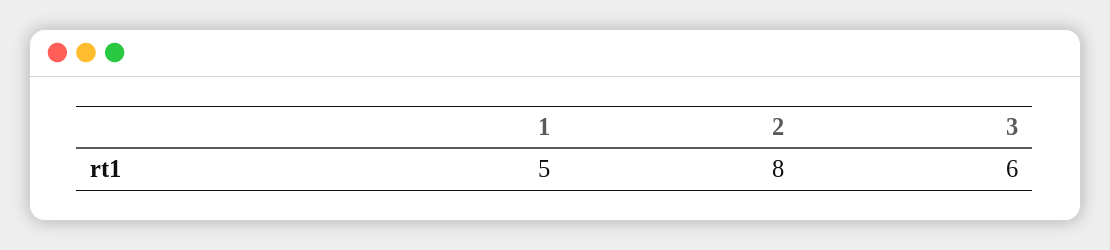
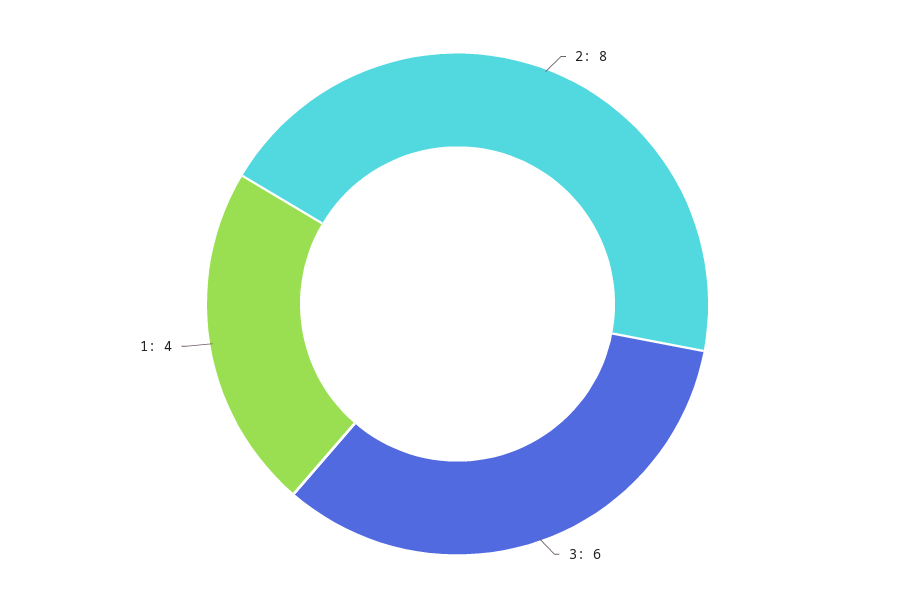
1: 5 -> 4

